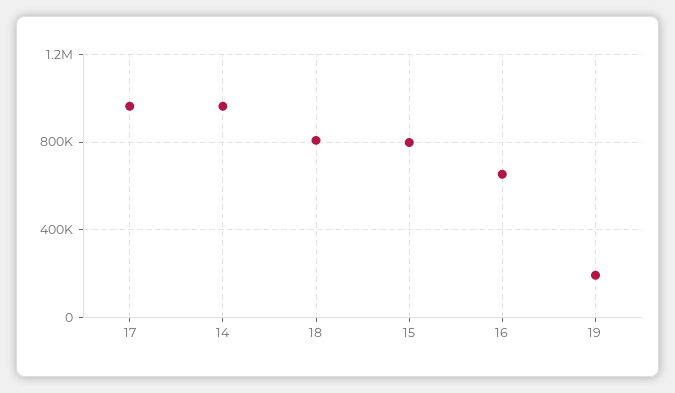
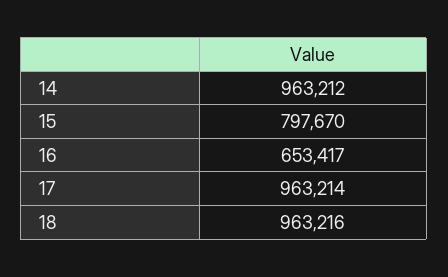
18: 800000 -> 963216
19: 200000 -> none

